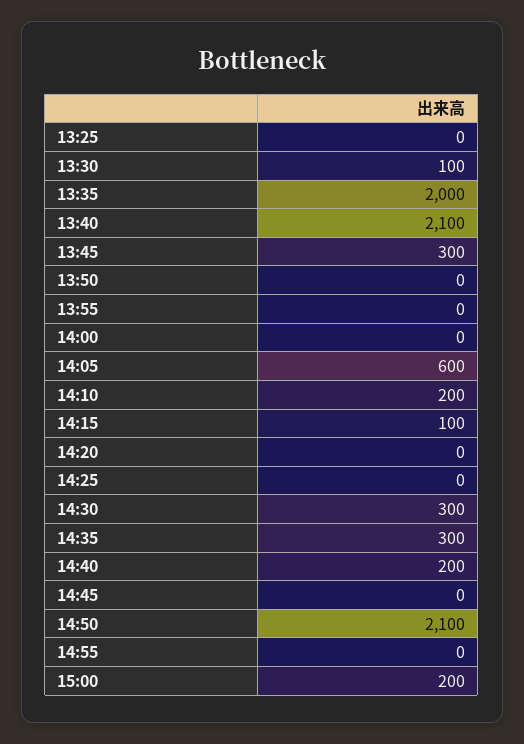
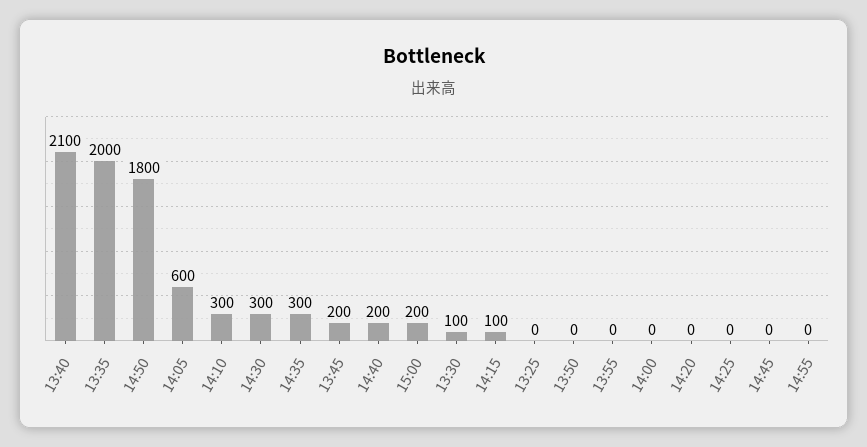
13:45: 300 -> 200
14:10: 200 -> 300
14:50: 2100 -> 1800

